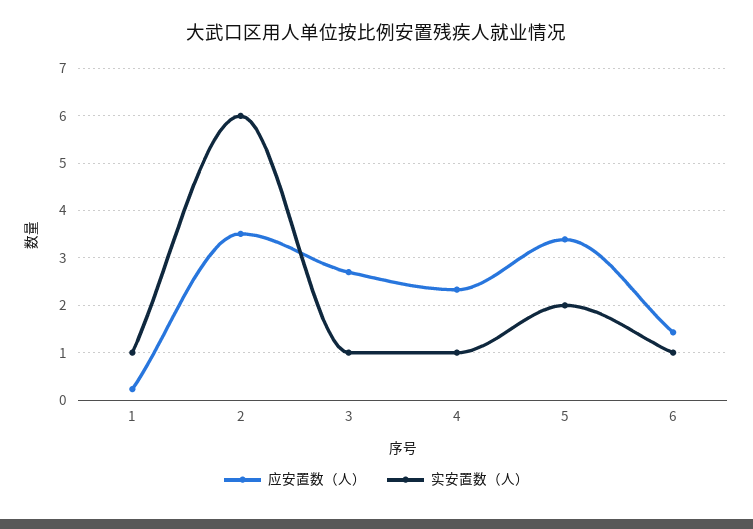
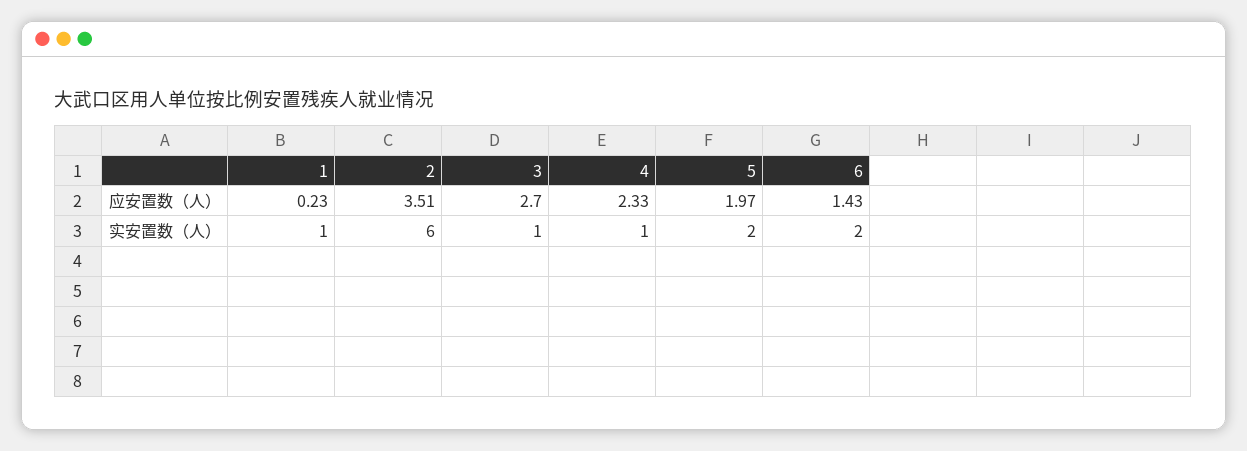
应安置数（人）, 5: 3.4 -> 1.97
实安置数（人）, 6: 1 -> 2

